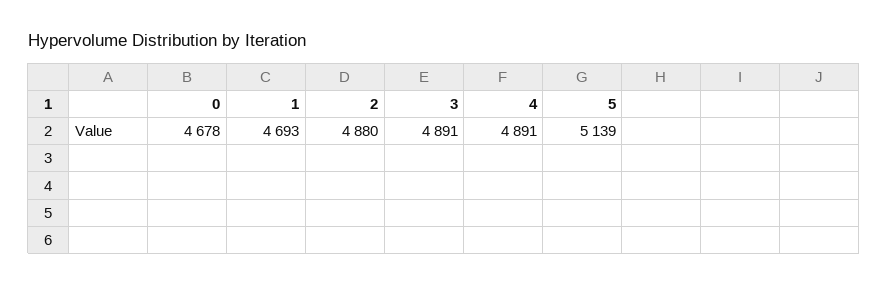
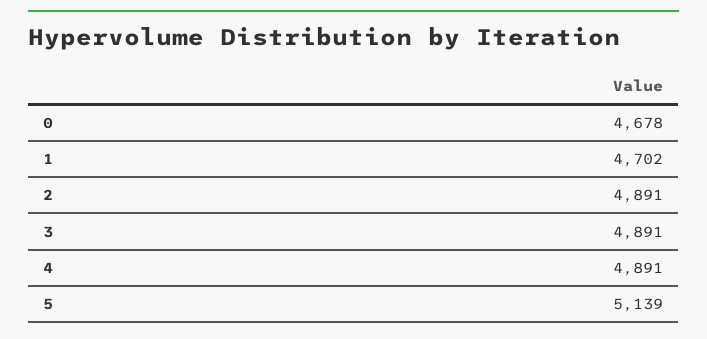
1: 4693 -> 4702
2: 4880 -> 4891

